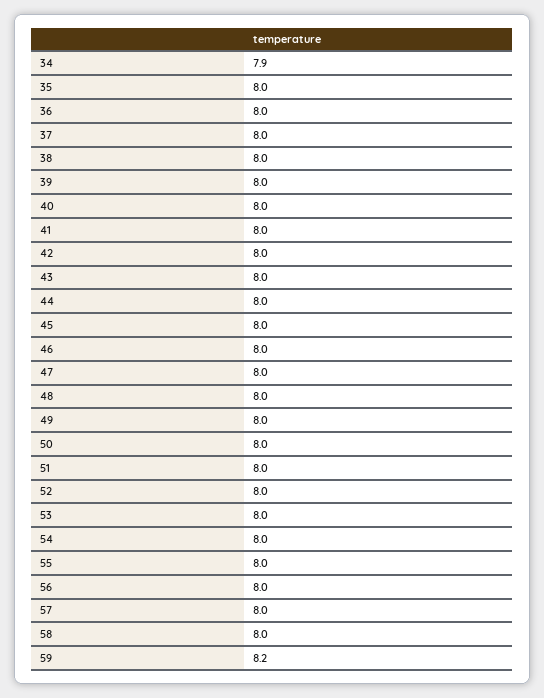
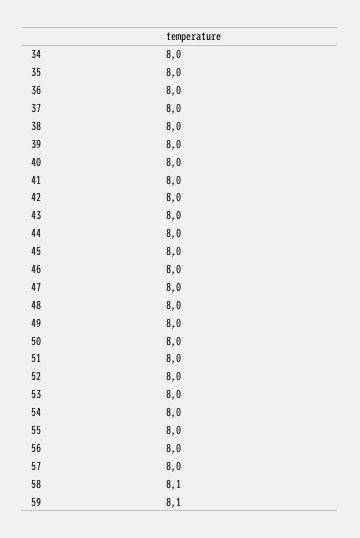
34: 7.9 -> 8
58: 8 -> 8.1
59: 8.2 -> 8.1

